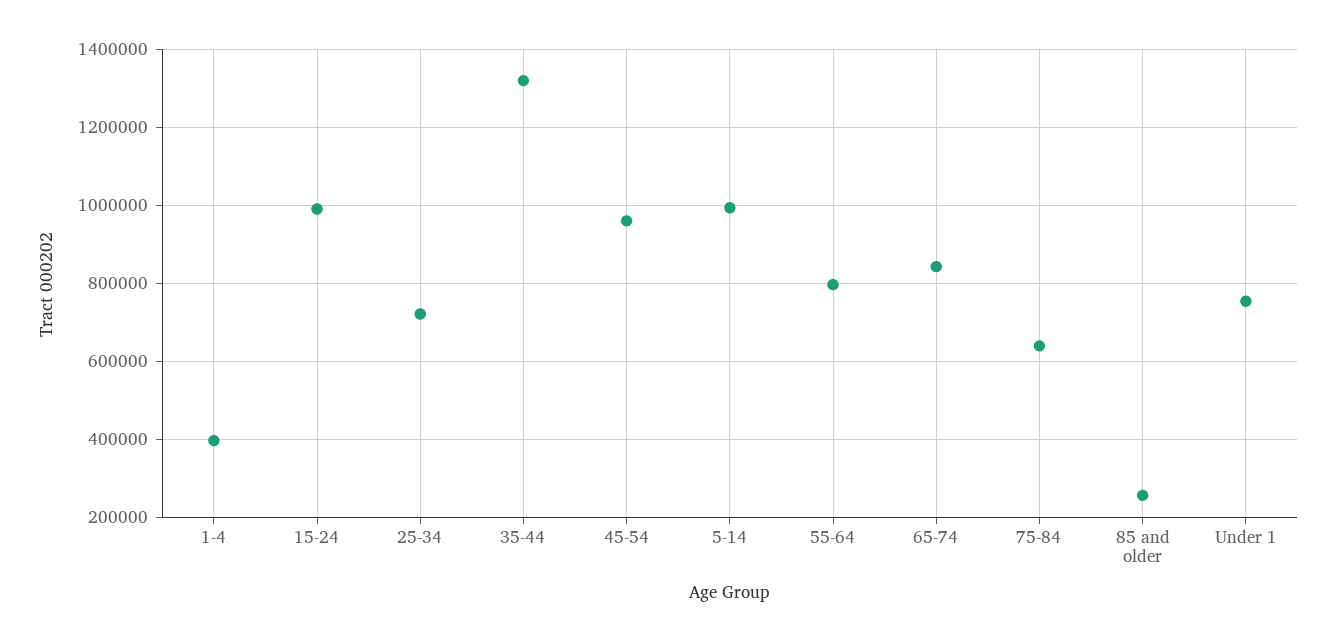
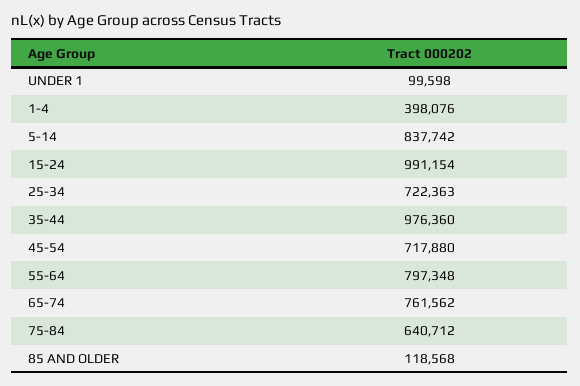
35-44: 1320000 -> 976360
45-54: 960000 -> 717880
5-14: 1000000 -> 837742
65-74: 840000 -> 761562
85 and older: 260000 -> 118568
Under 1: 760000 -> 99598

